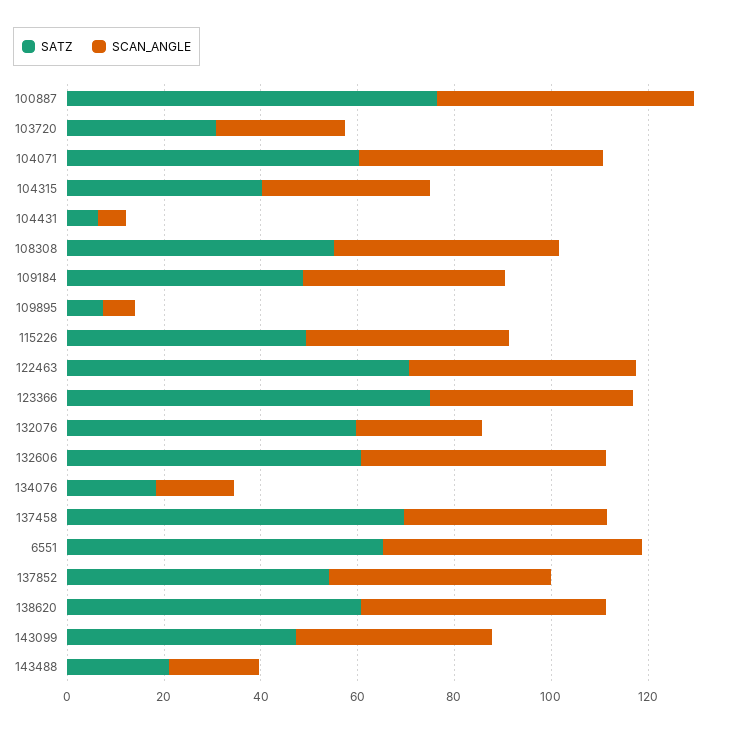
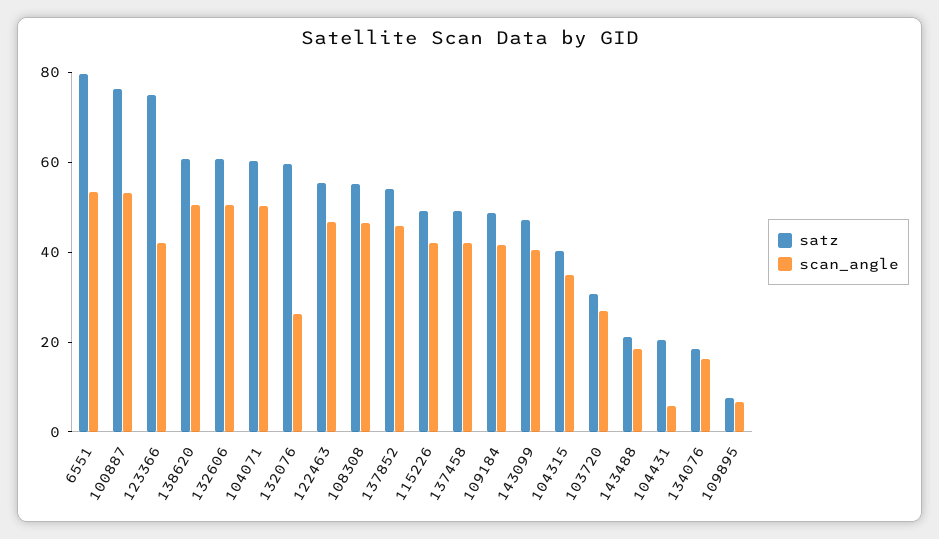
SATZ, 104431: 5 -> 20
SATZ, 122463: 70 -> 55
SATZ, 137458: 70 -> 50
SATZ, 6551: 65 -> 80

